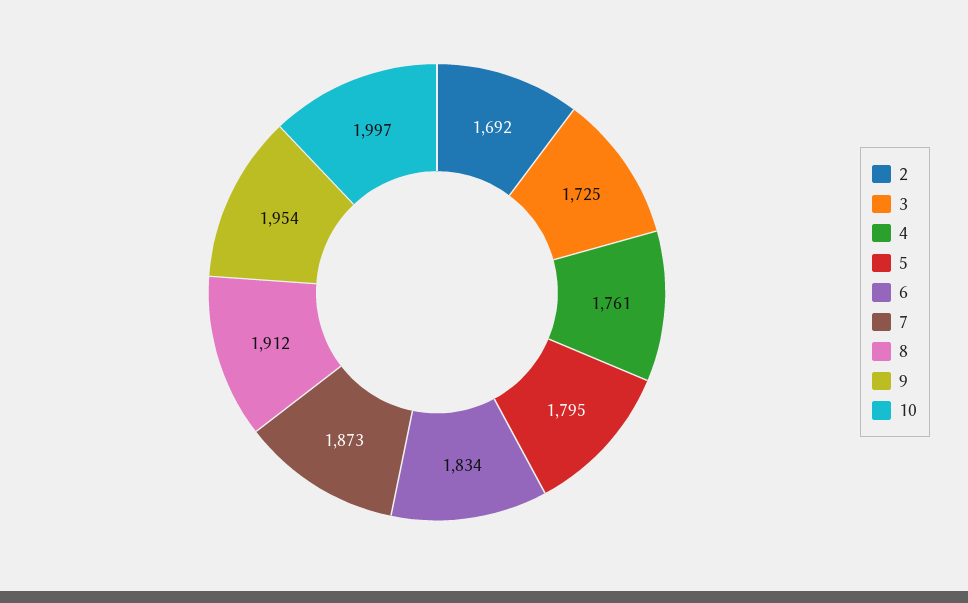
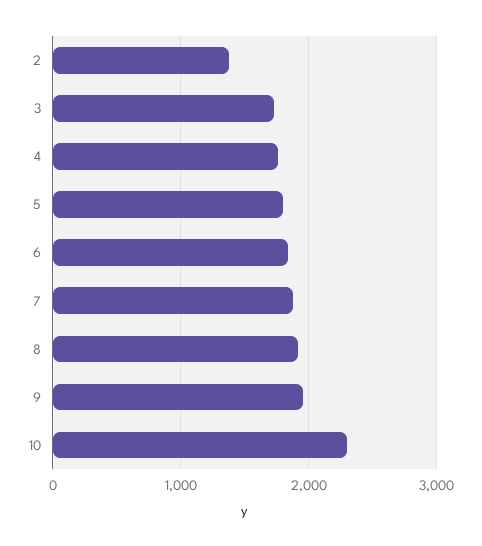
2: 1692 -> 1400
10: 1997 -> 2300

